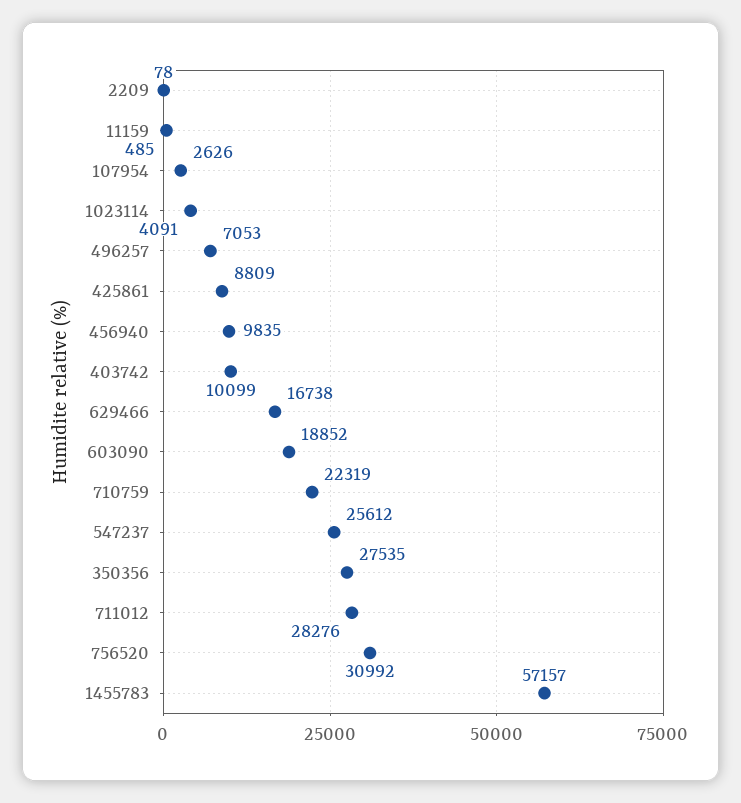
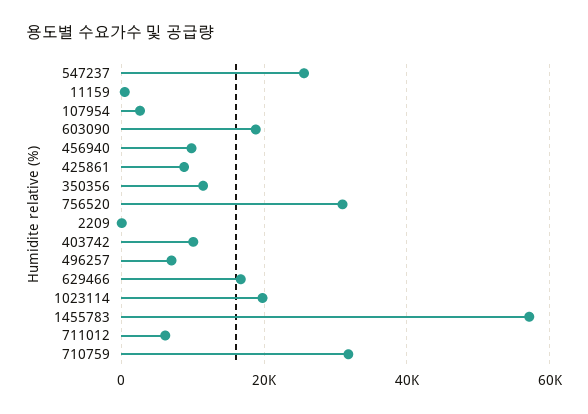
1023114: 4091 -> 20000
710759: 22319 -> 32000
350356: 27535 -> 12000
711012: 28276 -> 6000

